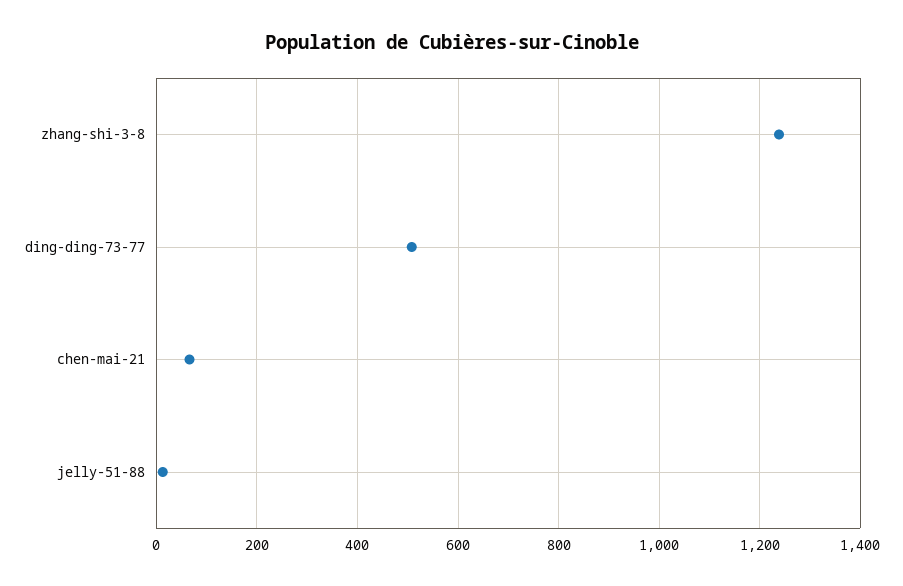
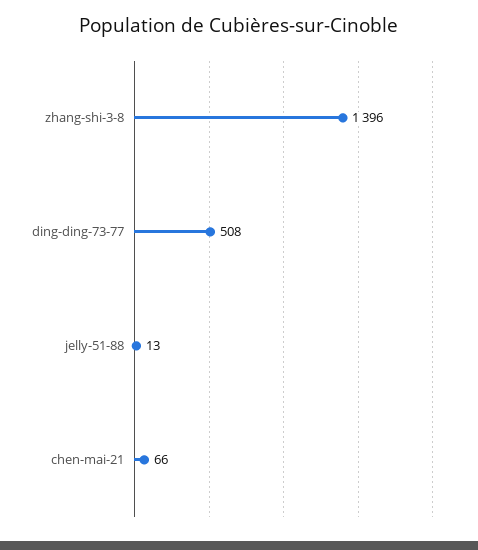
zhang-shi-3-8: 1240 -> 1396

